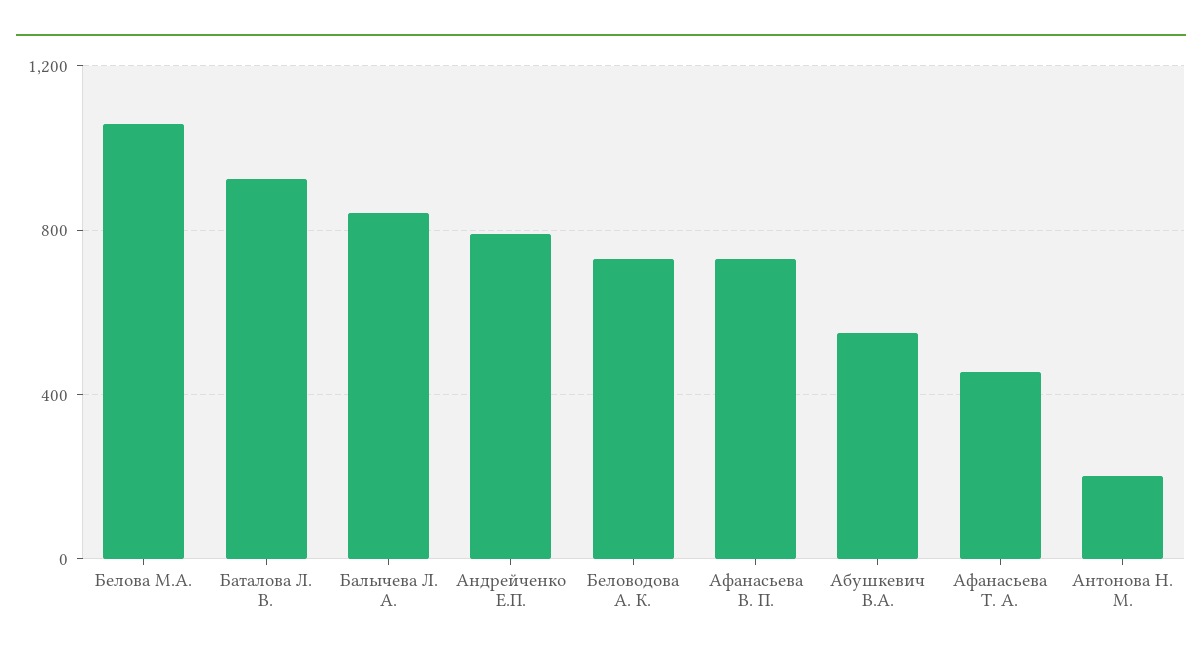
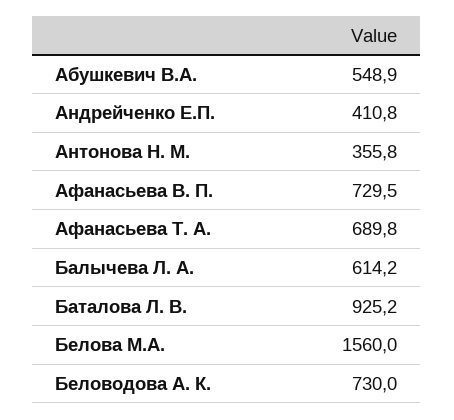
Белова М.А.: 1050 -> 1560
Балычева Л. А.: 850 -> 614.2
Андрейченко Е.П.: 800 -> 410.8
Афанасьева Т. А.: 450 -> 689.8
Антонова Н. М.: 200 -> 355.8

